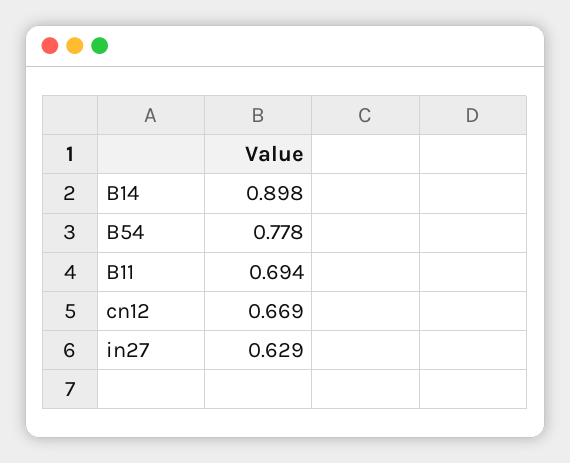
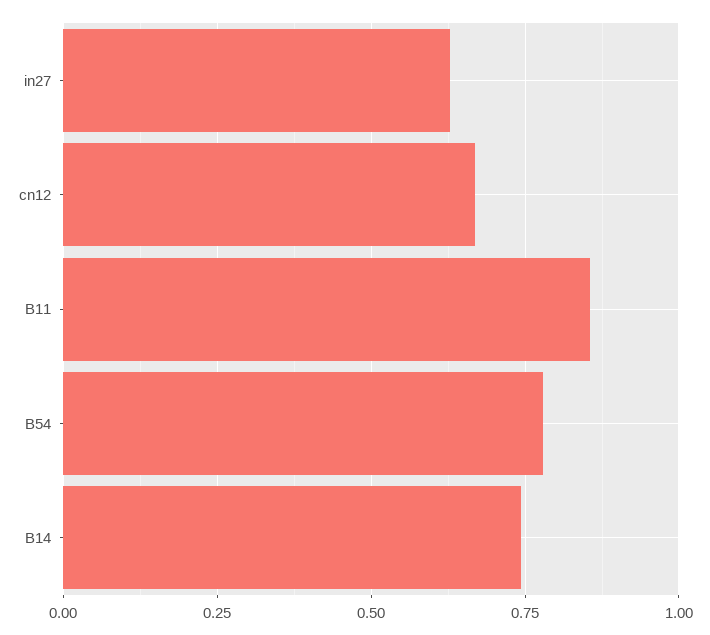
B14: 0.898 -> 0.75
B11: 0.694 -> 0.85

